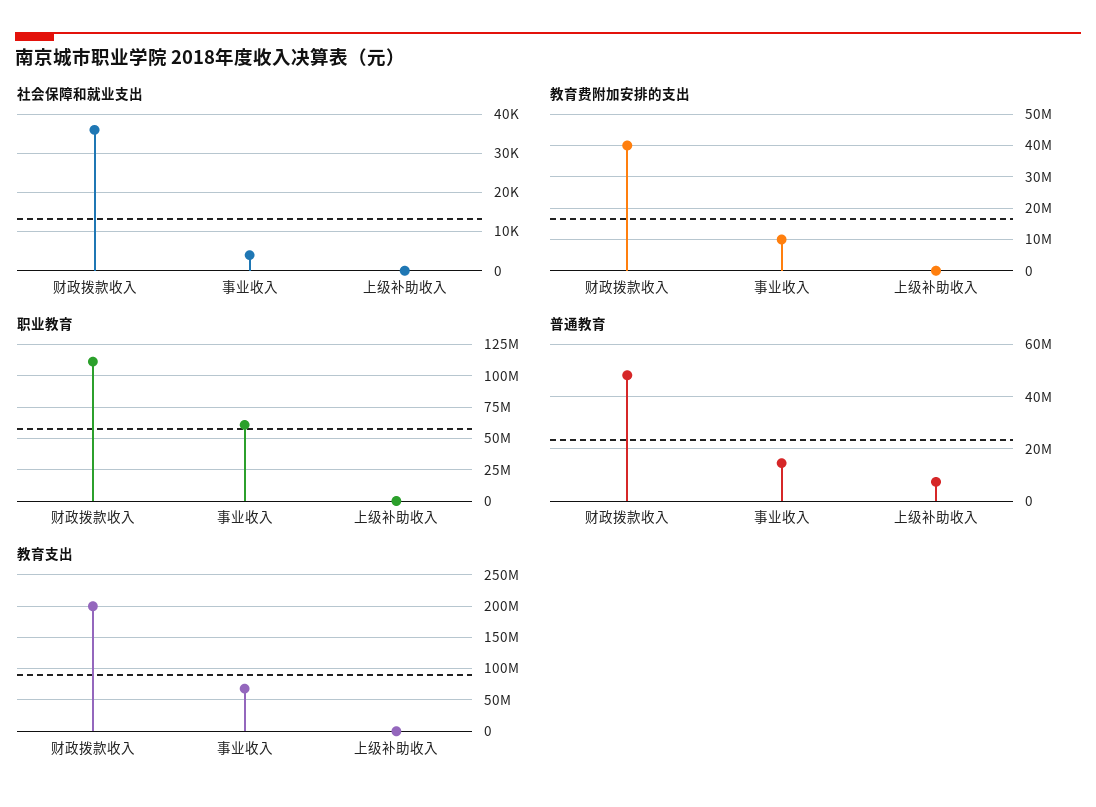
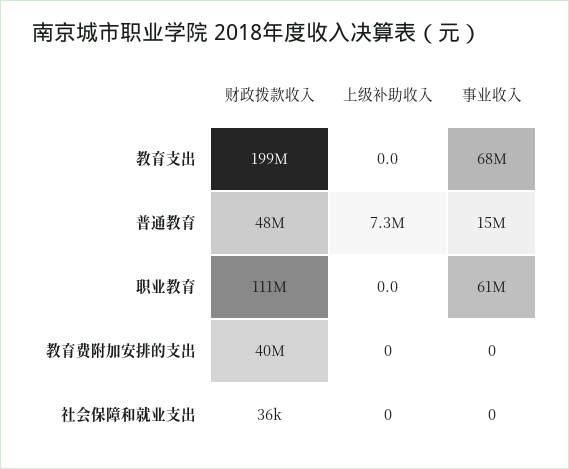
社会保障和就业支出, 事业收入: 4000 -> 0
教育费附加安排的支出, 事业收入: 10000000 -> 0

